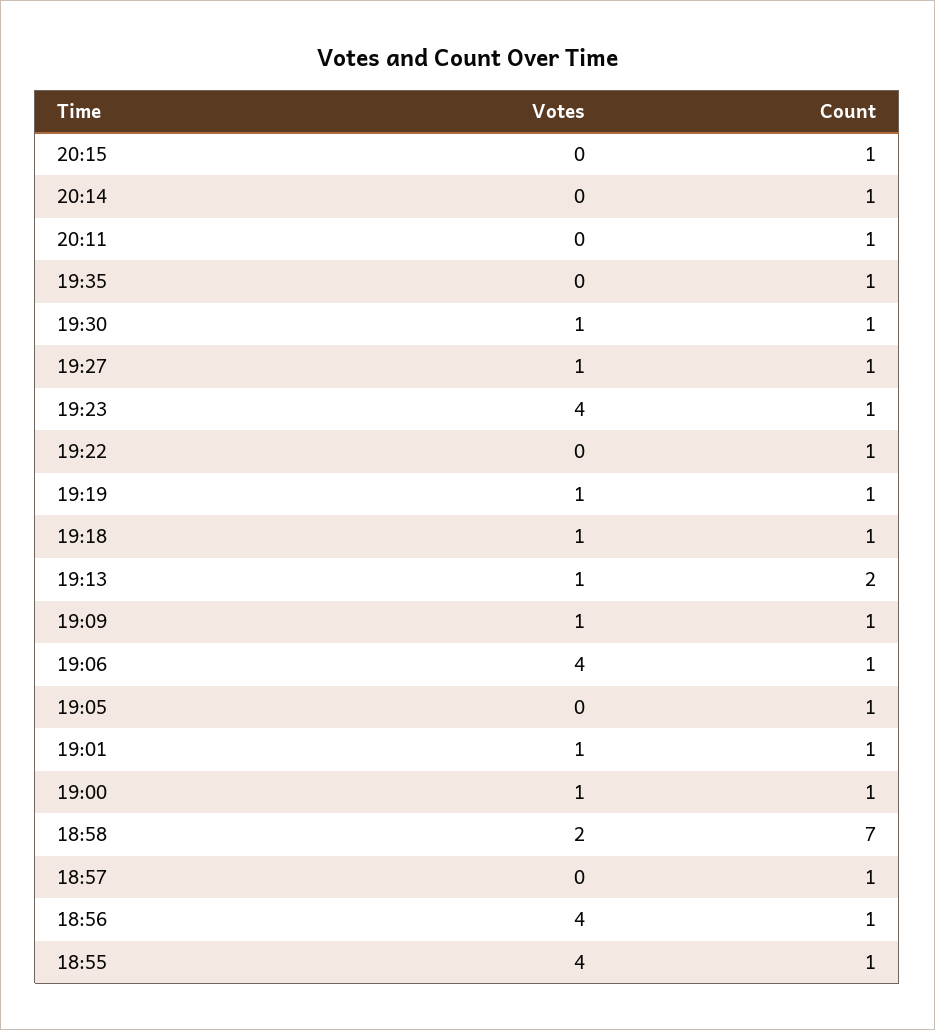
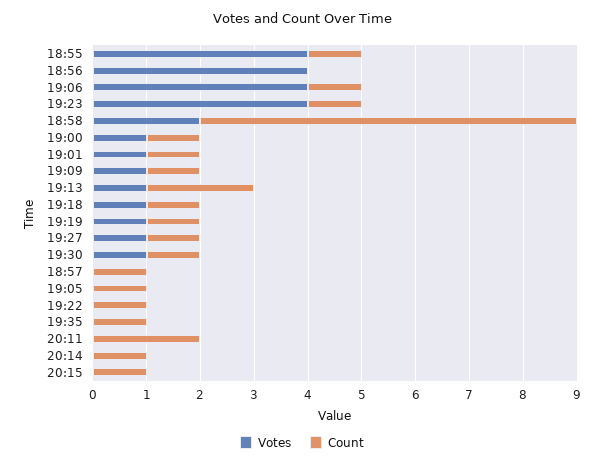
Count, 20:11: 1 -> 2
Count, 18:56: 1 -> 0

